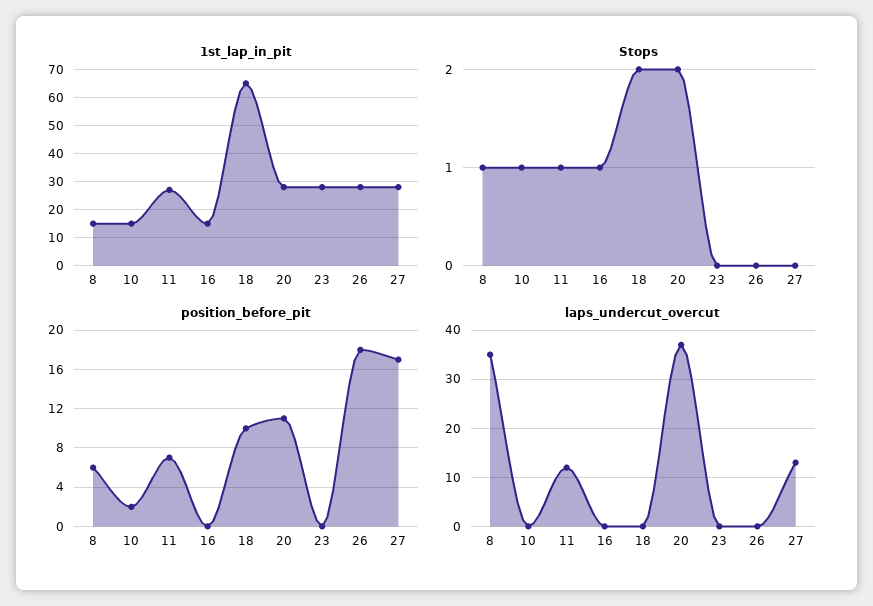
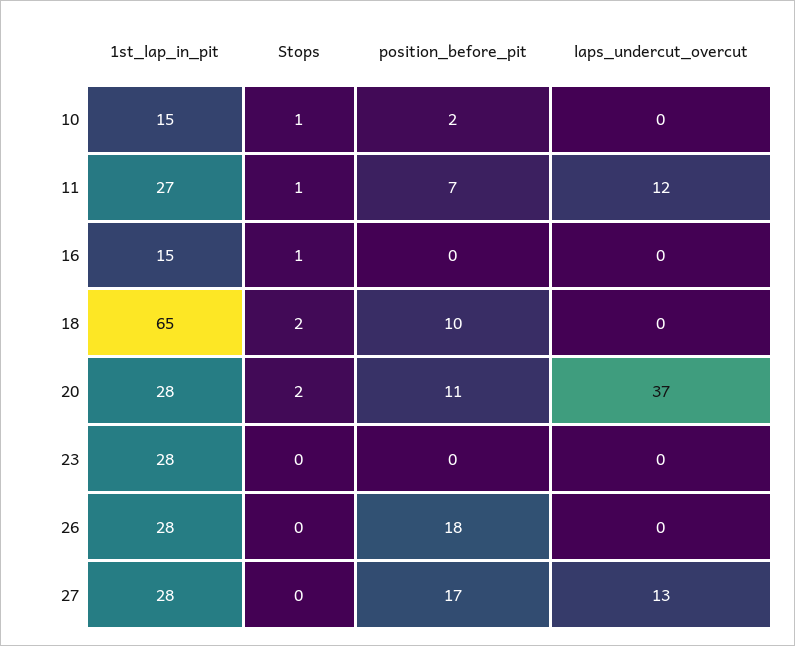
1st_lap_in_pit, 8: 15 -> none
Stops, 8: 1 -> none
position_before_pit, 8: 6 -> none
laps_undercut_overcut, 8: 35 -> none

